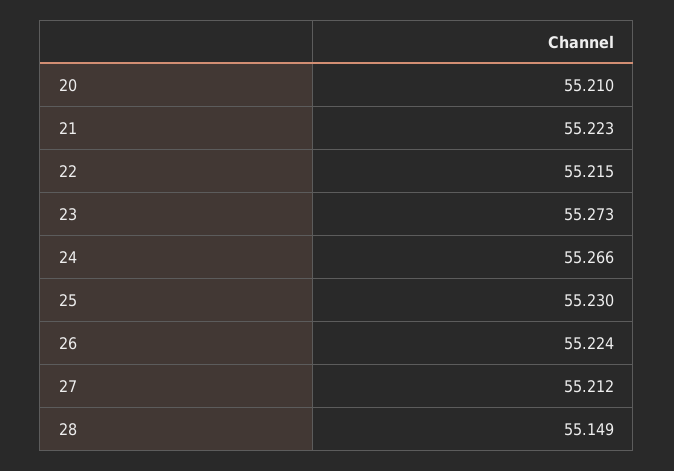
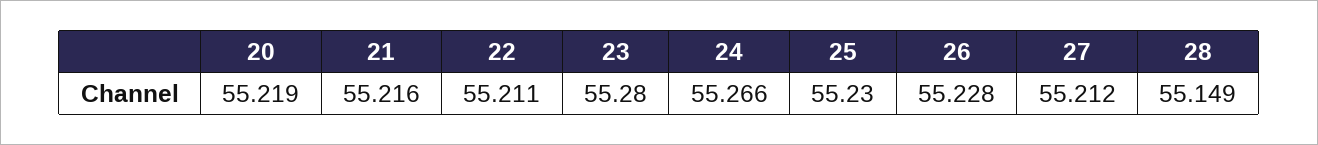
20: 55.21 -> 55.219
21: 55.223 -> 55.216
22: 55.215 -> 55.211
23: 55.273 -> 55.28
26: 55.224 -> 55.228

